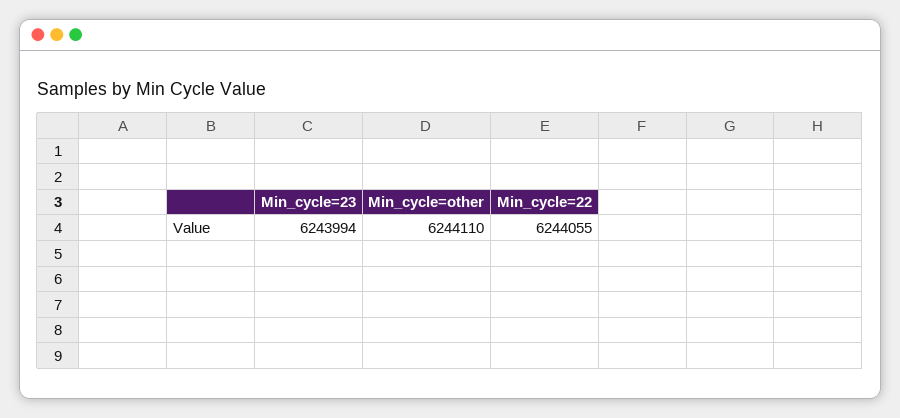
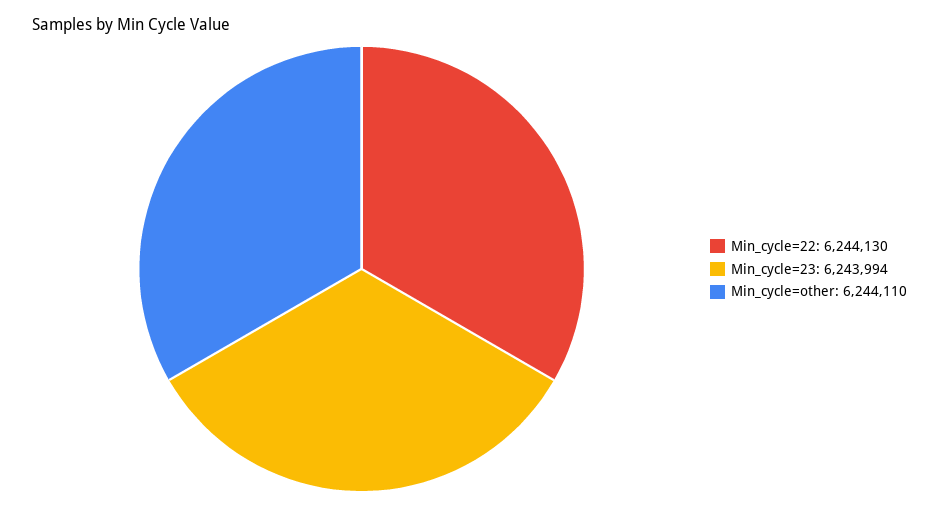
Min_cycle=22: 6244055 -> 6244130

